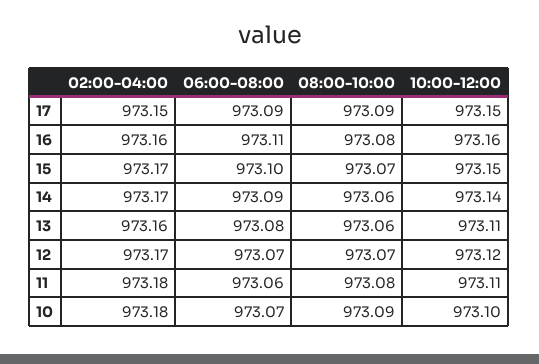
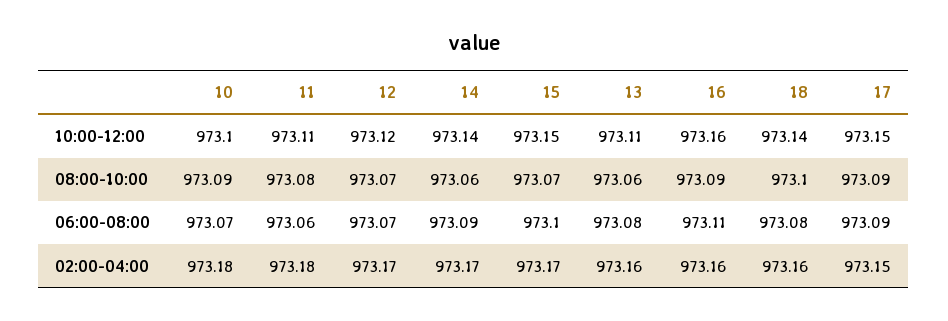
08:00-10:00, 16: 973.08 -> 973.09
10:00-12:00, 18: none -> 973.14
08:00-10:00, 18: none -> 973.1
06:00-08:00, 18: none -> 973.08
02:00-04:00, 18: none -> 973.16

